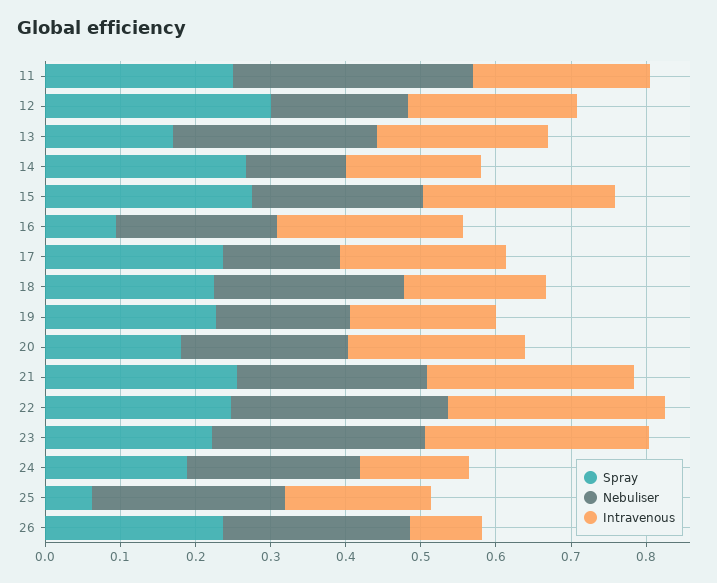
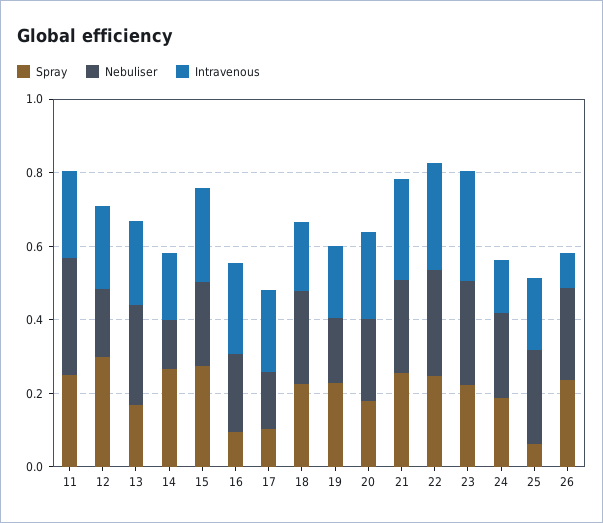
Spray, 17: 0.24 -> 0.1

